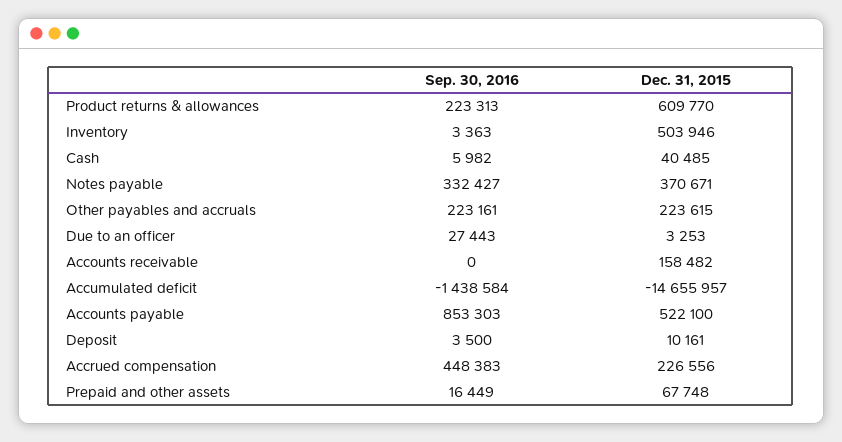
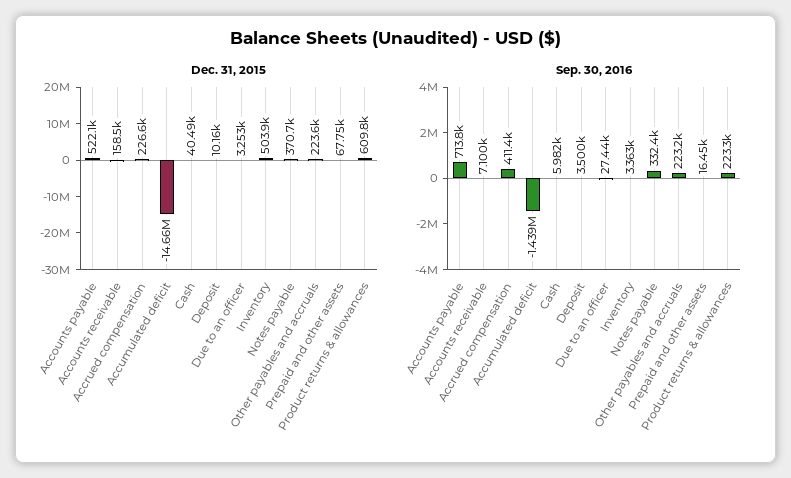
Sep. 30, 2016, Accounts receivable: 0 -> 7100
Sep. 30, 2016, Accounts payable: 853303 -> 713800
Sep. 30, 2016, Accrued compensation: 448383 -> 411400

